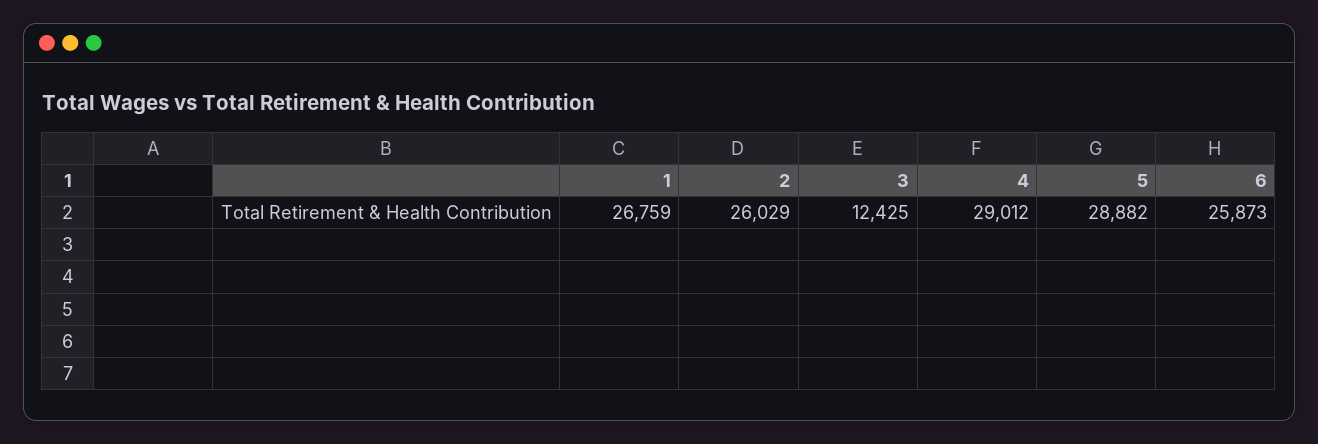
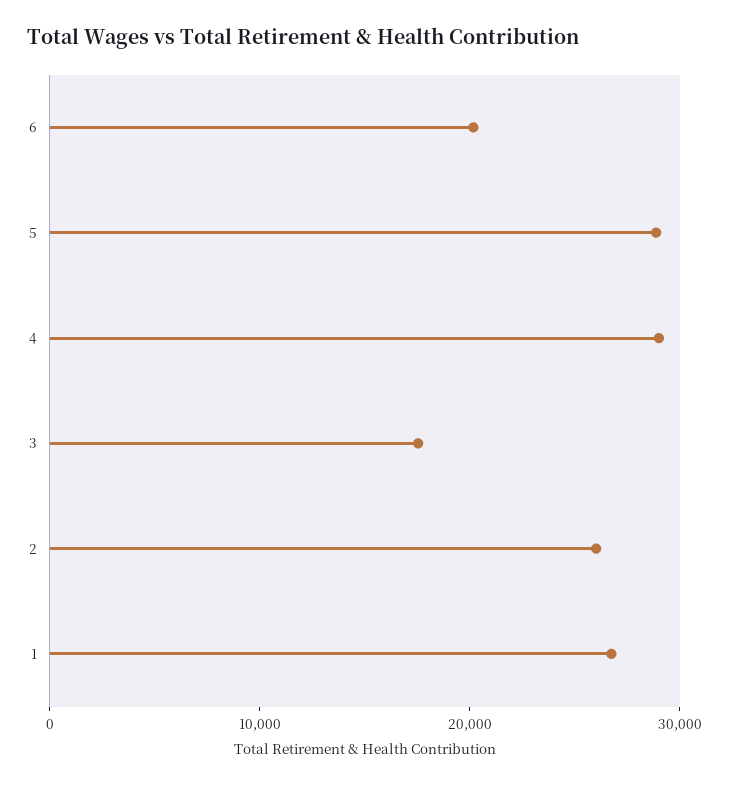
3: 12425 -> 18000
6: 25873 -> 20000

